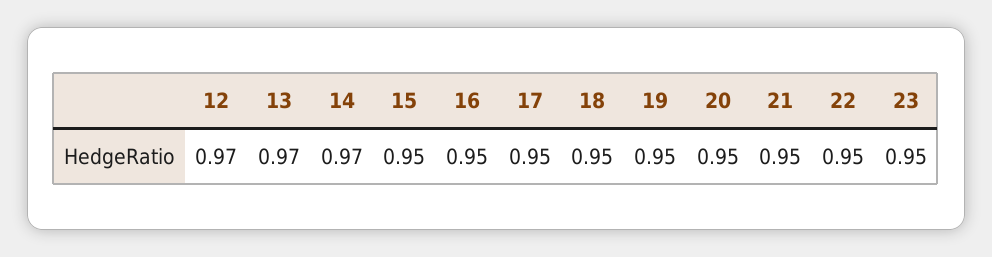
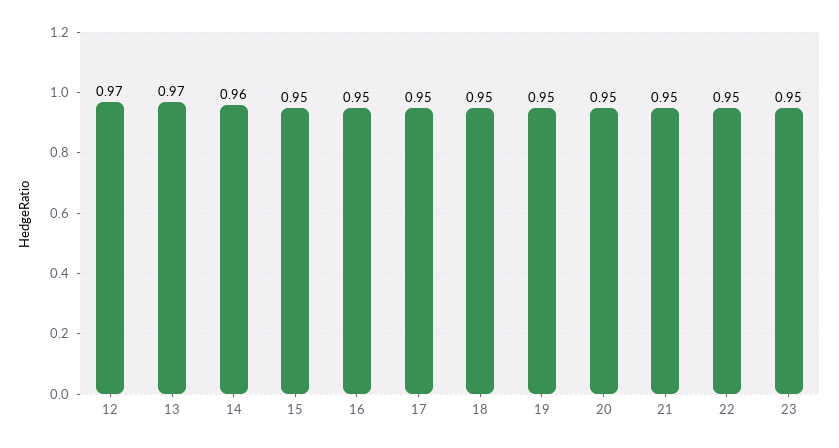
14: 0.97 -> 0.96

